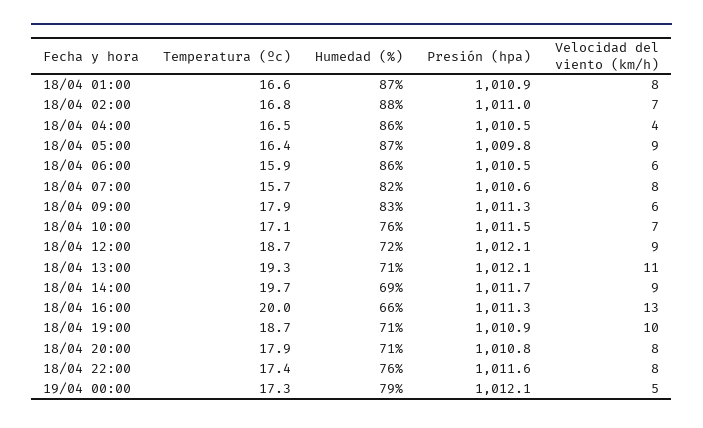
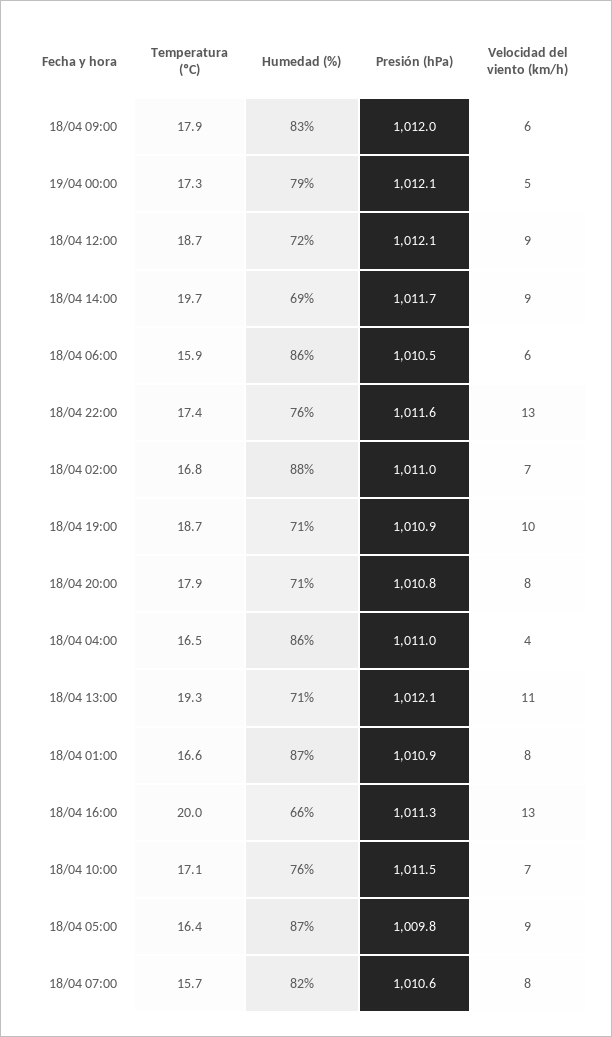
Presión (hpa), 18/04 04:00: 1010.5 -> 1011
Presión (hpa), 18/04 09:00: 1011.3 -> 1012
Velocidad del viento (km/h), 18/04 22:00: 8 -> 13

